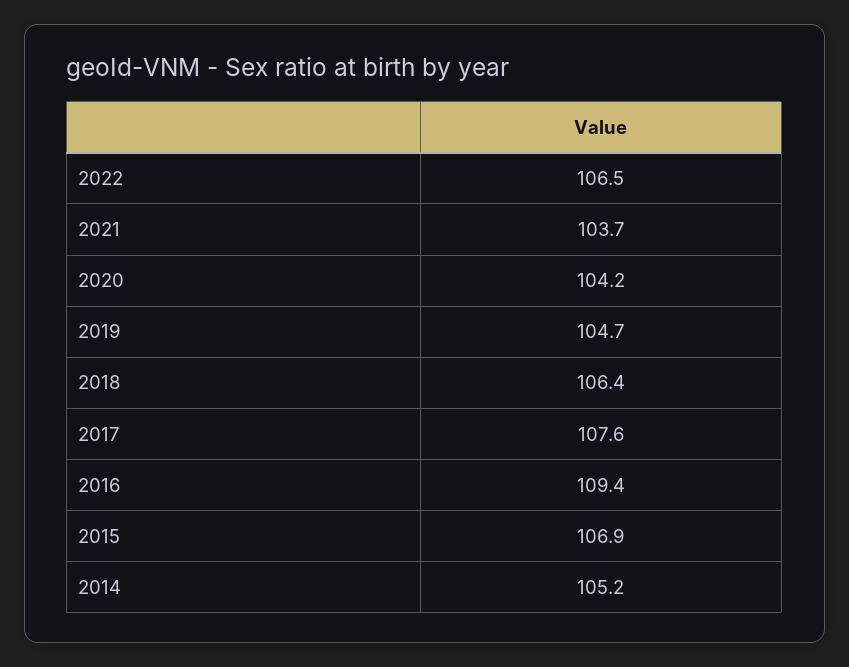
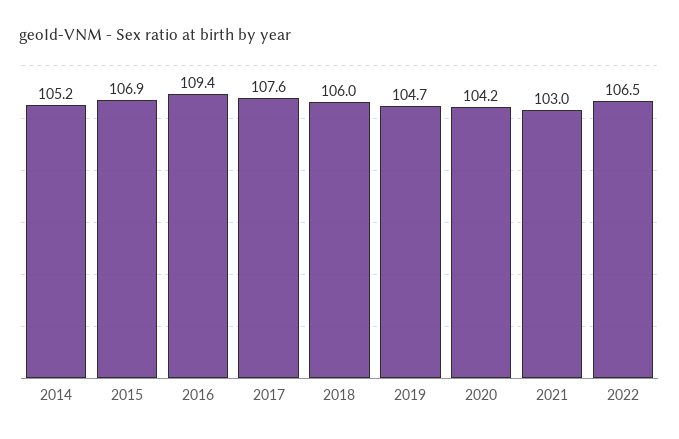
2021: 103.7 -> 103
2018: 106.4 -> 106

